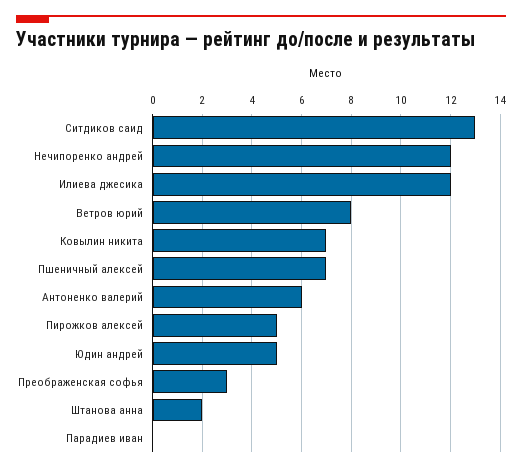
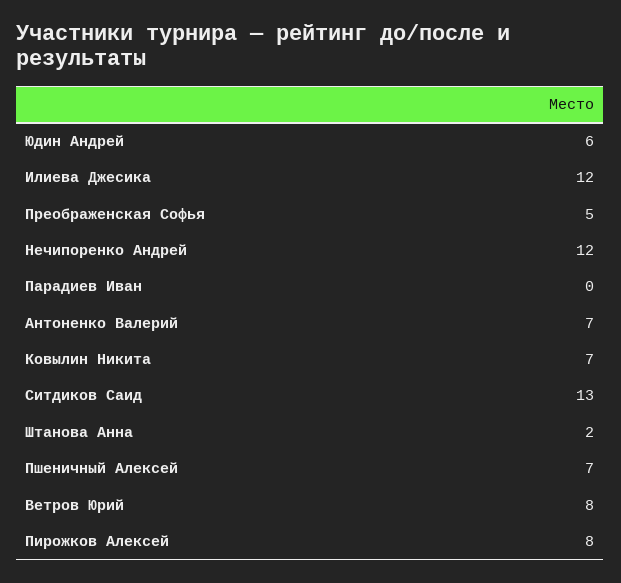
Антоненко валерий: 6 -> 7
Пирожков алексей: 5 -> 8
Юдин андрей: 5 -> 6
Преображенская софья: 3 -> 5

